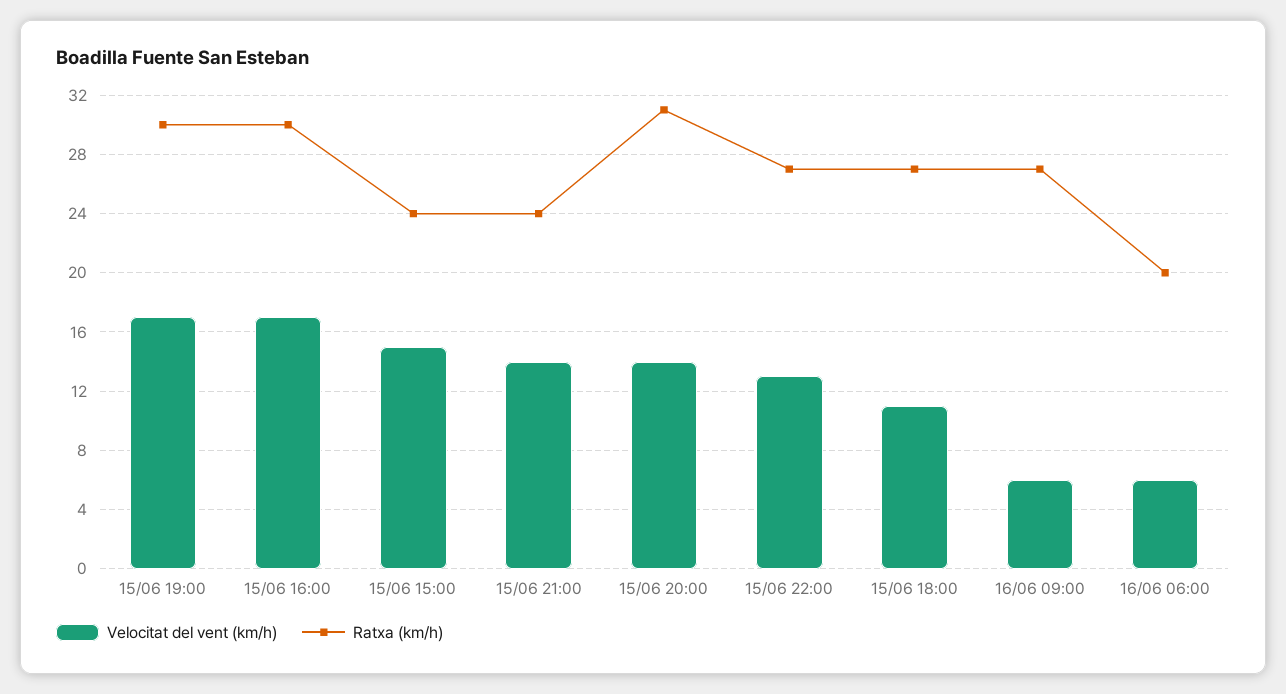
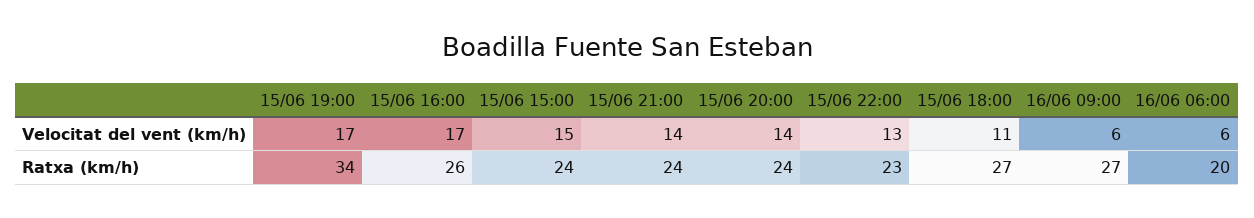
Ratxa (km/h), 15/06 19:00: 30 -> 34
Ratxa (km/h), 15/06 16:00: 30 -> 26
Ratxa (km/h), 15/06 20:00: 31 -> 24
Ratxa (km/h), 15/06 22:00: 27 -> 23

